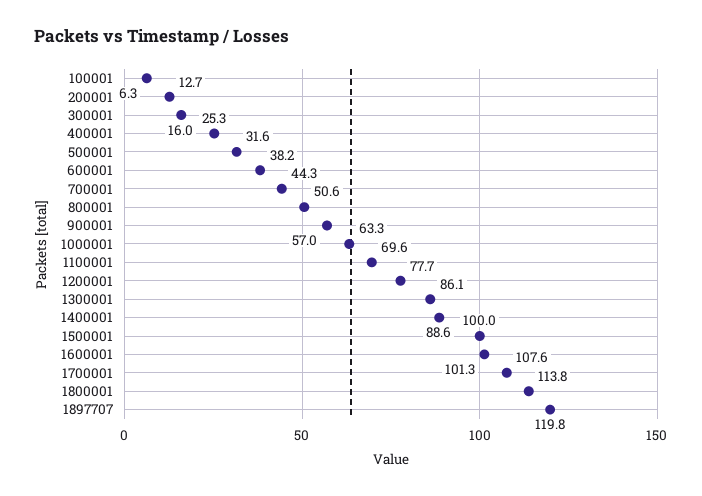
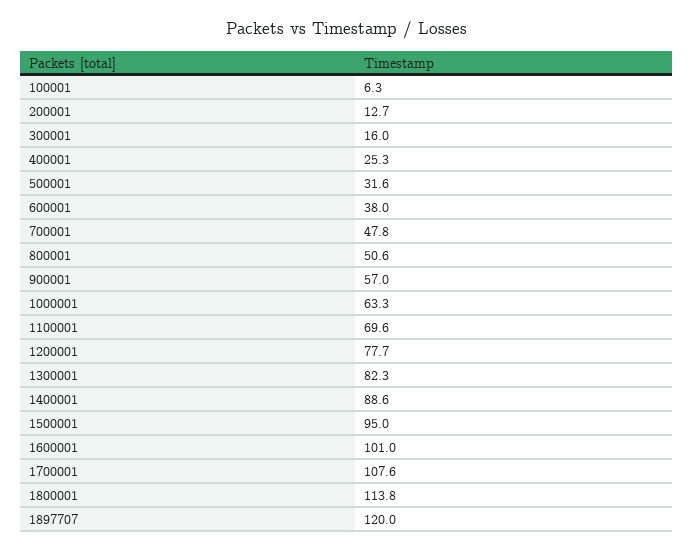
600001: 38.2 -> 38
700001: 44.3 -> 47.8
1300001: 86.1 -> 82.3
1500001: 100 -> 95
1600001: 101.3 -> 101
1897707: 119.8 -> 120

